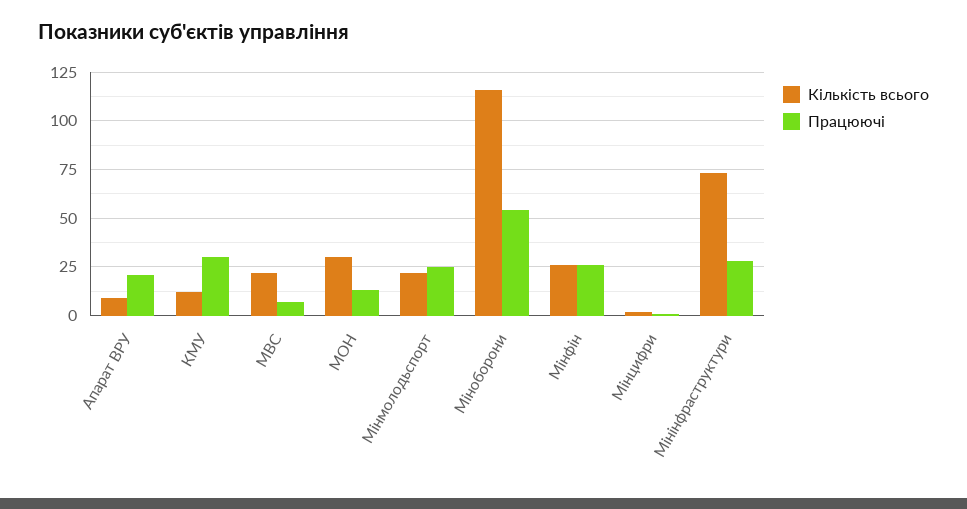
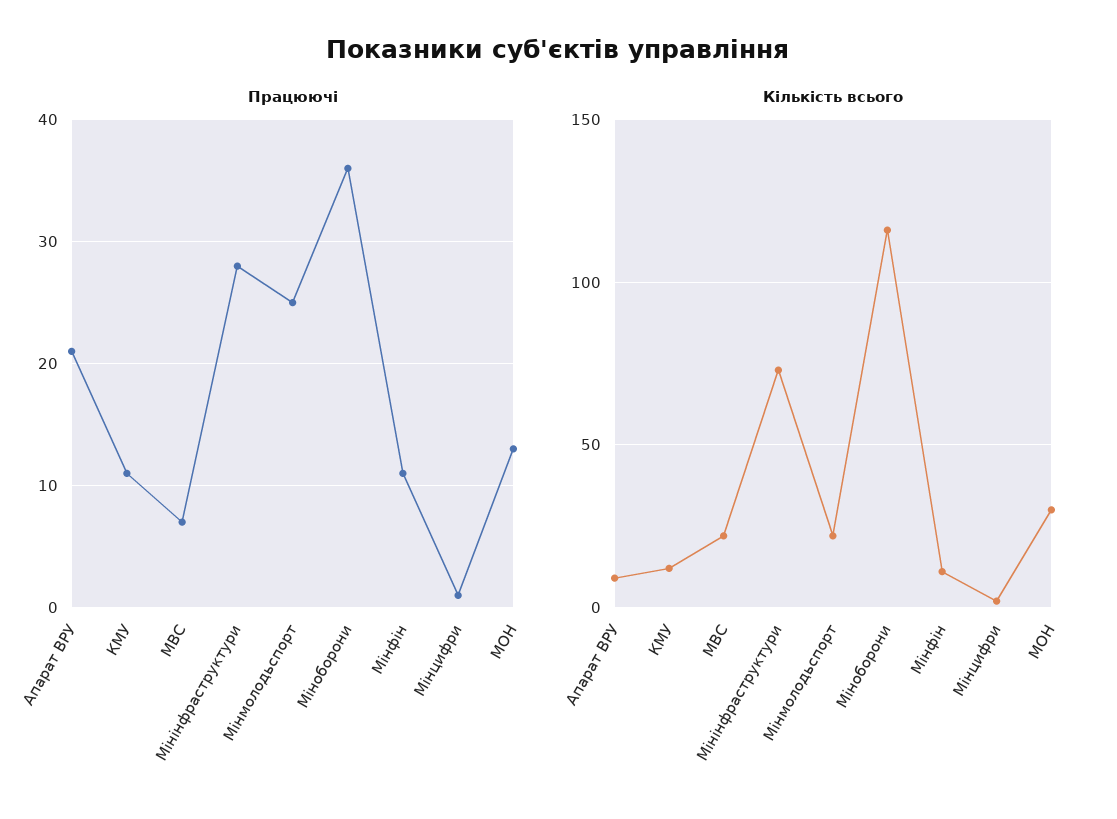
Працюючі, КМУ: 30 -> 11
Працюючі, Міноборони: 55 -> 36
Кількість всього, Мінфін: 25 -> 10
Працюючі, Мінфін: 25 -> 11

